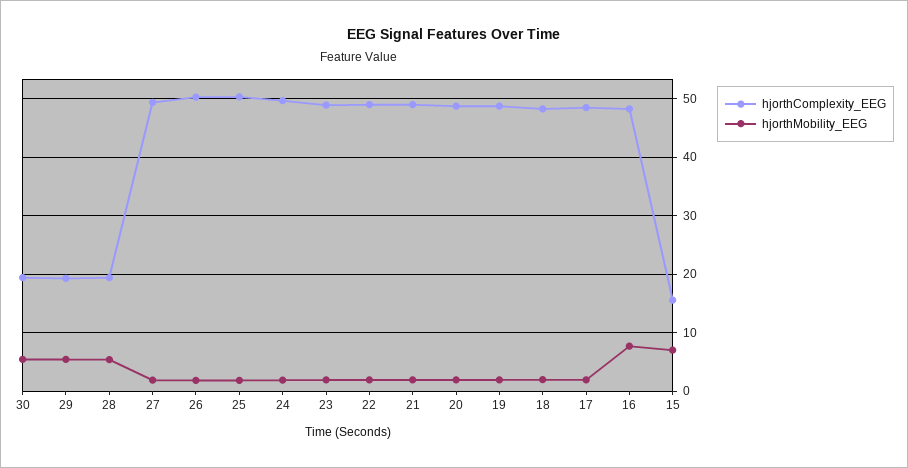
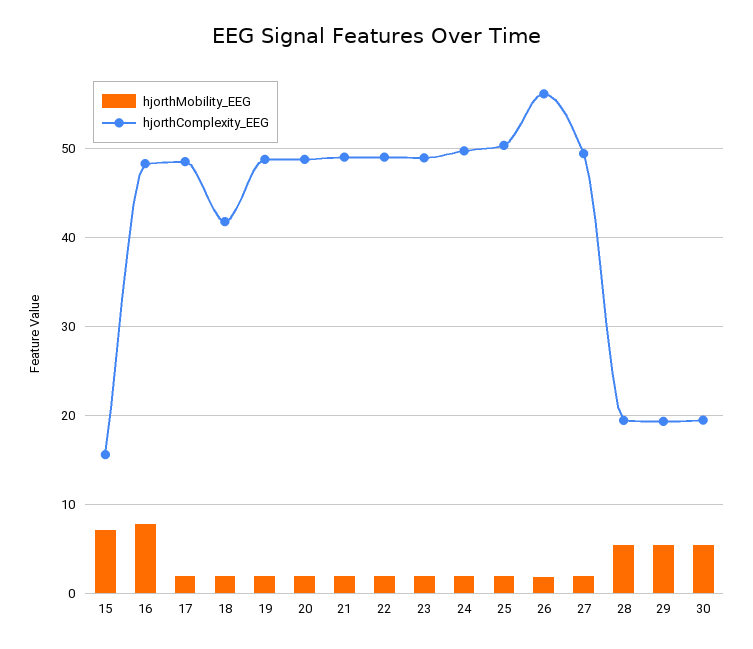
hjorthComplexity_EEG, 26: 50 -> 56
hjorthComplexity_EEG, 18: 48 -> 42

